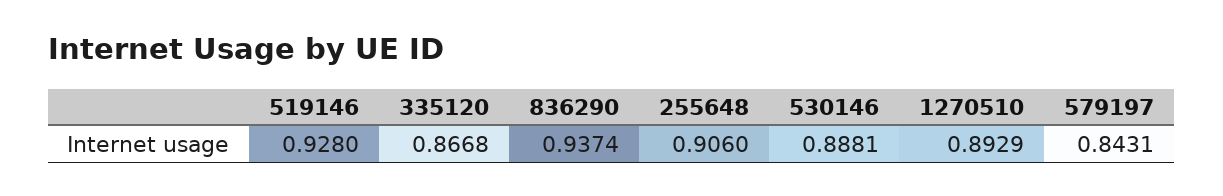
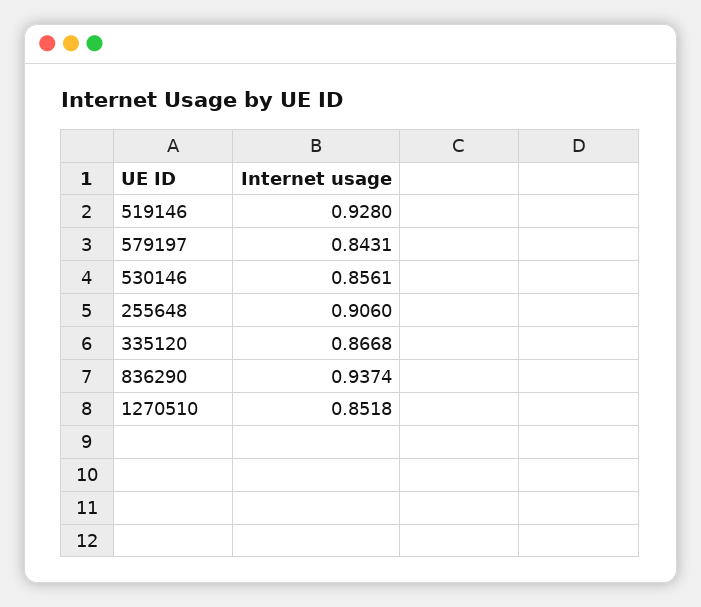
530146: 0.8881 -> 0.8561
1270510: 0.8929 -> 0.8518

